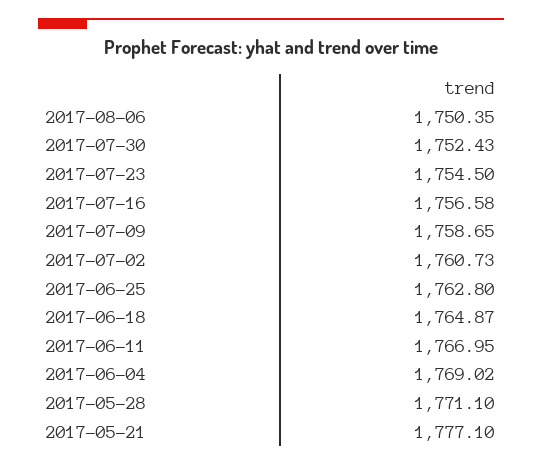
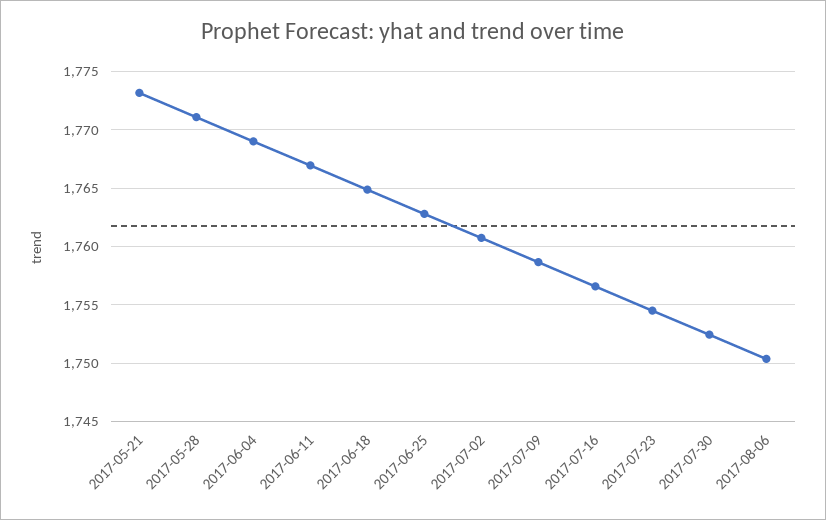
2017-05-21: 1777.1 -> 1773

